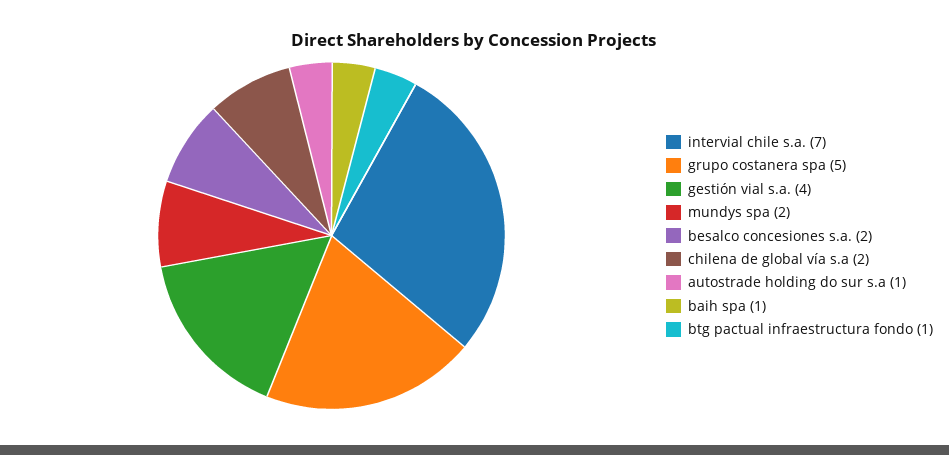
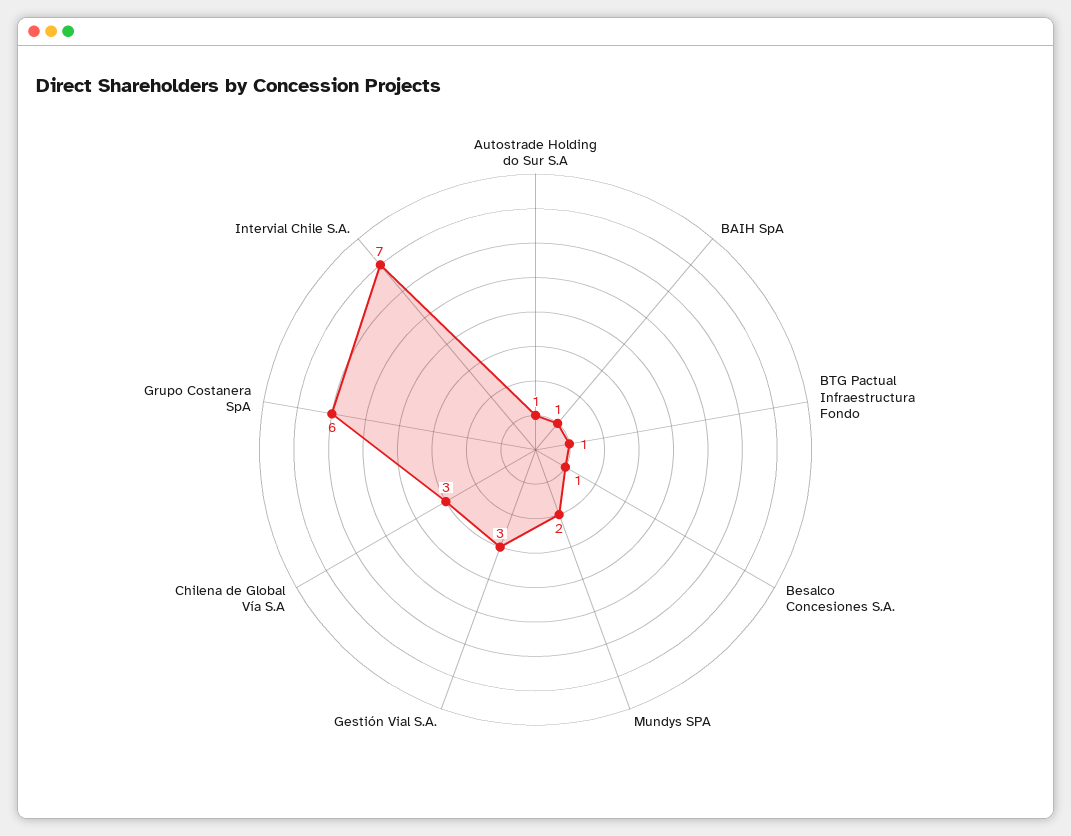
grupo costanera spa: 5 -> 6
gestión vial s.a.: 4 -> 3
besalco concesiones s.a.: 2 -> 1
chilena de global vía s.a: 2 -> 3

